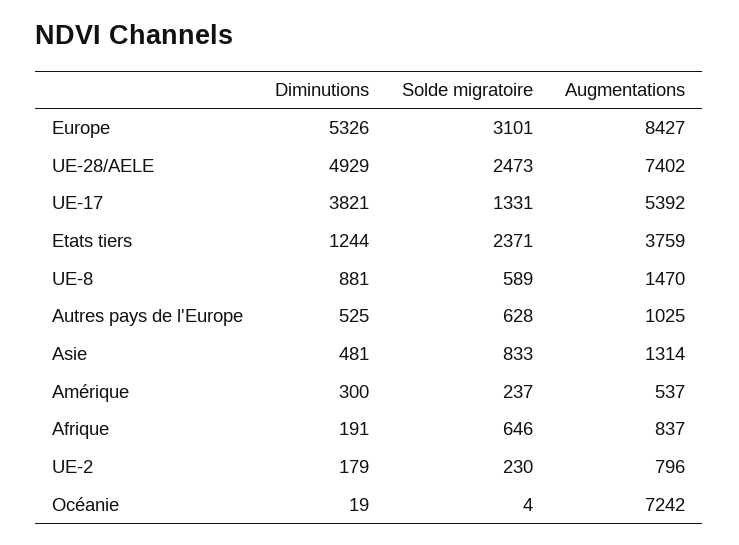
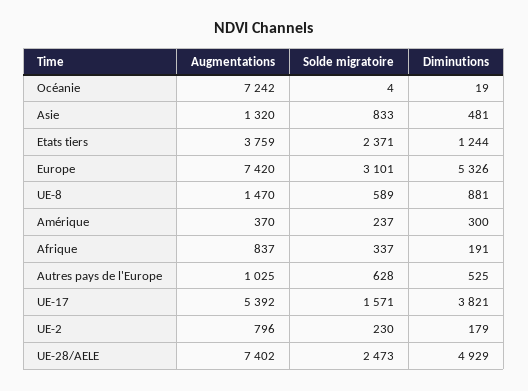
Augmentations, Europe: 8427 -> 7420
Solde migratoire, UE-17: 1331 -> 1571
Augmentations, Asie: 1314 -> 1320
Augmentations, Amérique: 537 -> 370
Solde migratoire, Afrique: 646 -> 337

